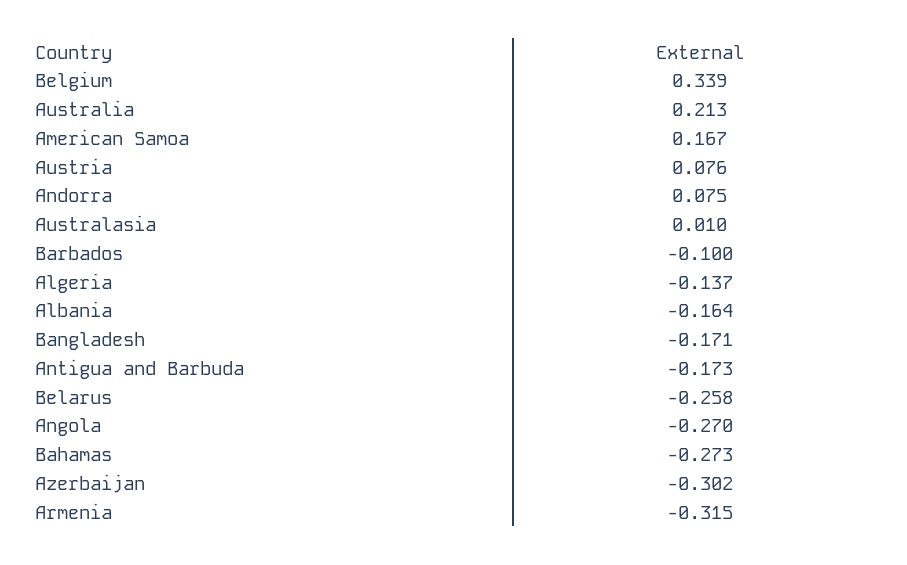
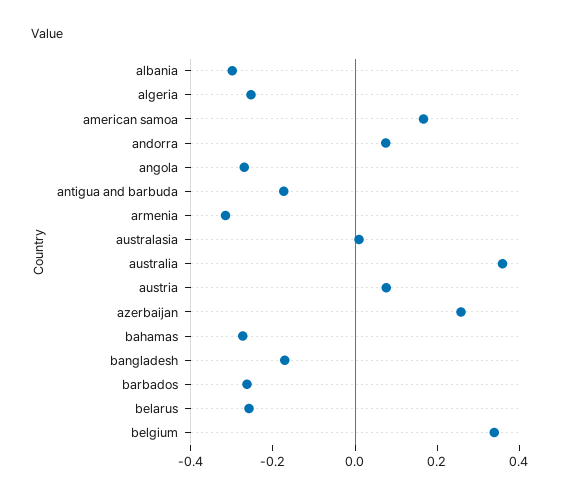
Australia: 0.213 -> 0.35
Barbados: -0.1 -> -0.25
Algeria: -0.137 -> -0.25
Albania: -0.164 -> -0.3
Azerbaijan: -0.302 -> 0.25

